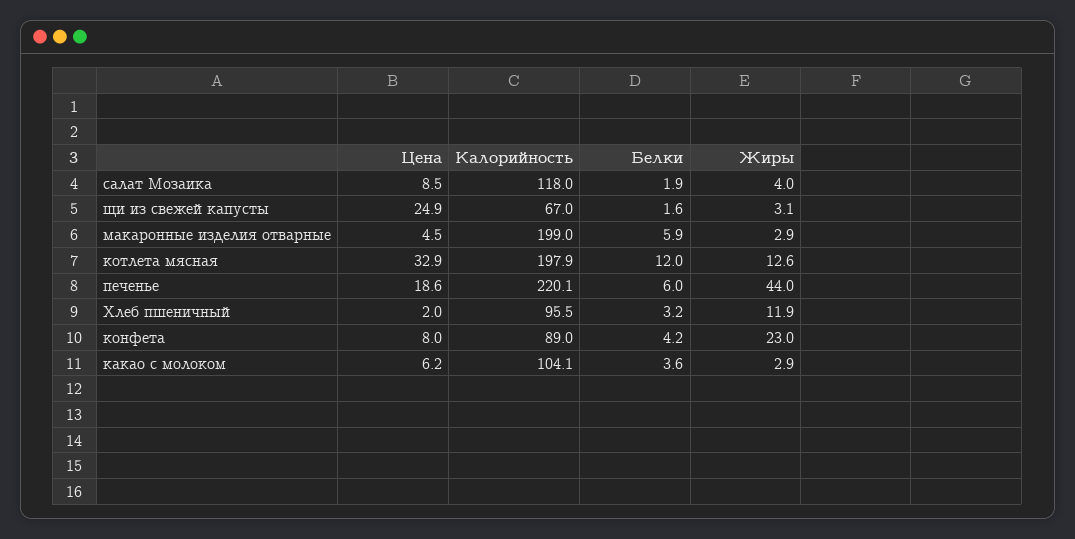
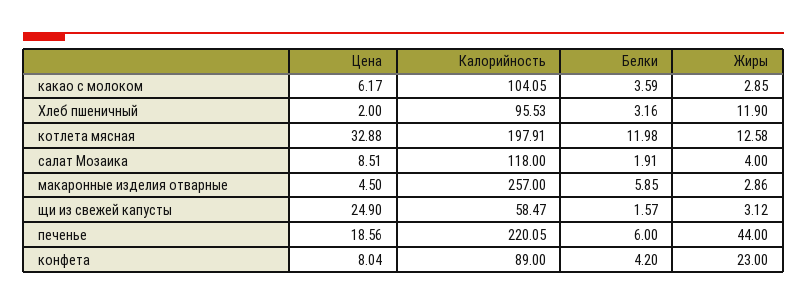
Калорийность, щи из свежей капусты: 67 -> 58.47
Калорийность, макаронные изделия отварные: 199 -> 257

